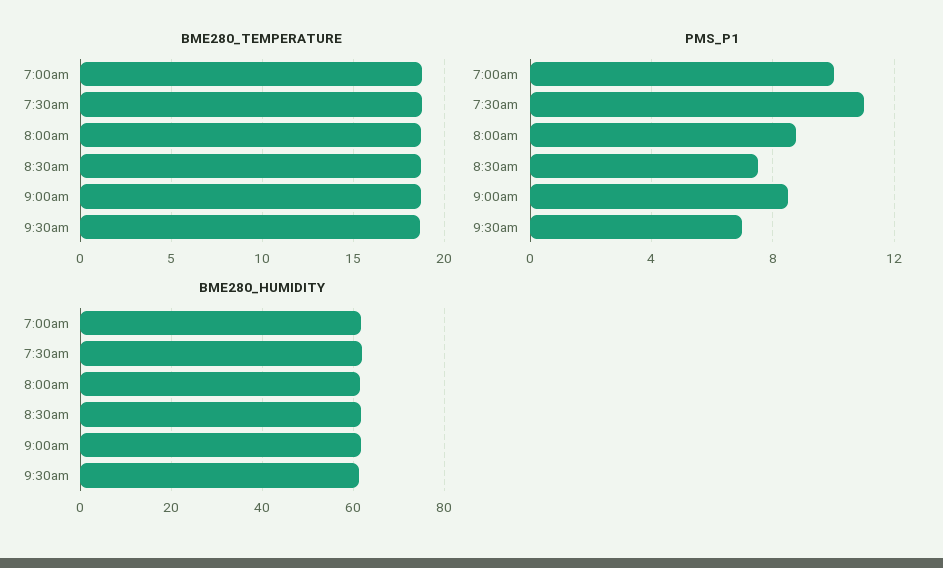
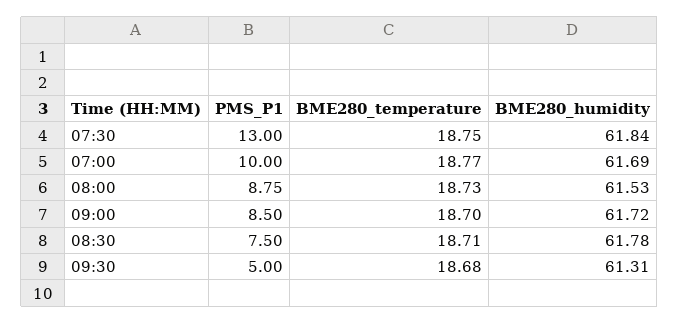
PMS_P1, 7:30am: 11 -> 13
PMS_P1, 9:30am: 7 -> 5

